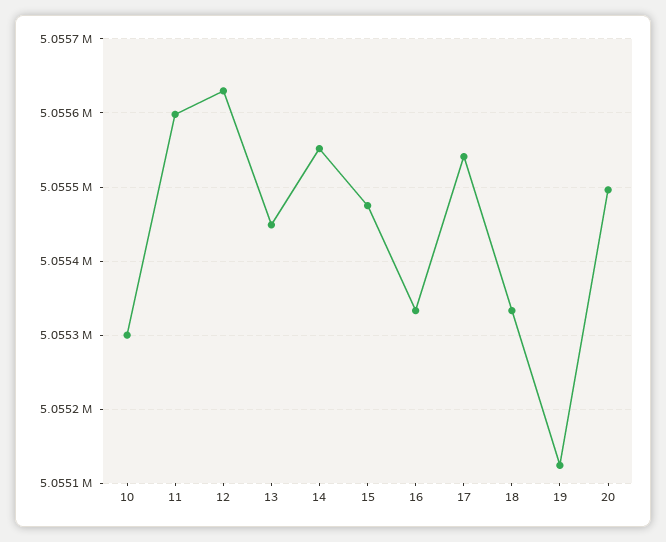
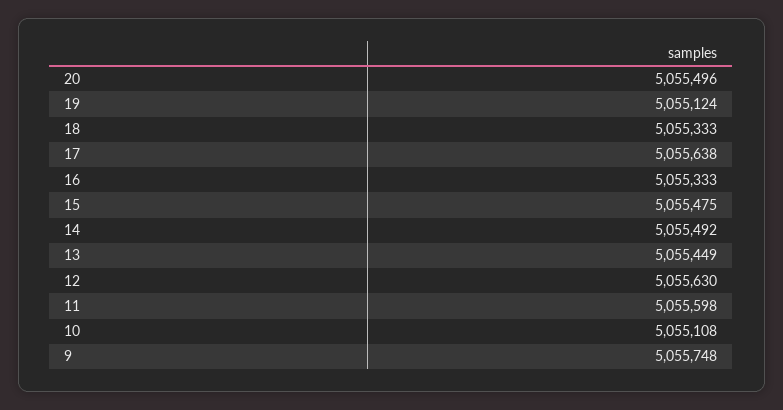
10: 5055300 -> 5055108
14: 5055550 -> 5055492
17: 5055540 -> 5055638
9: none -> 5055748

